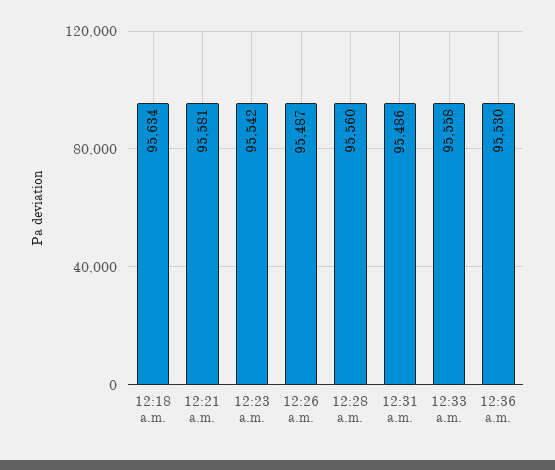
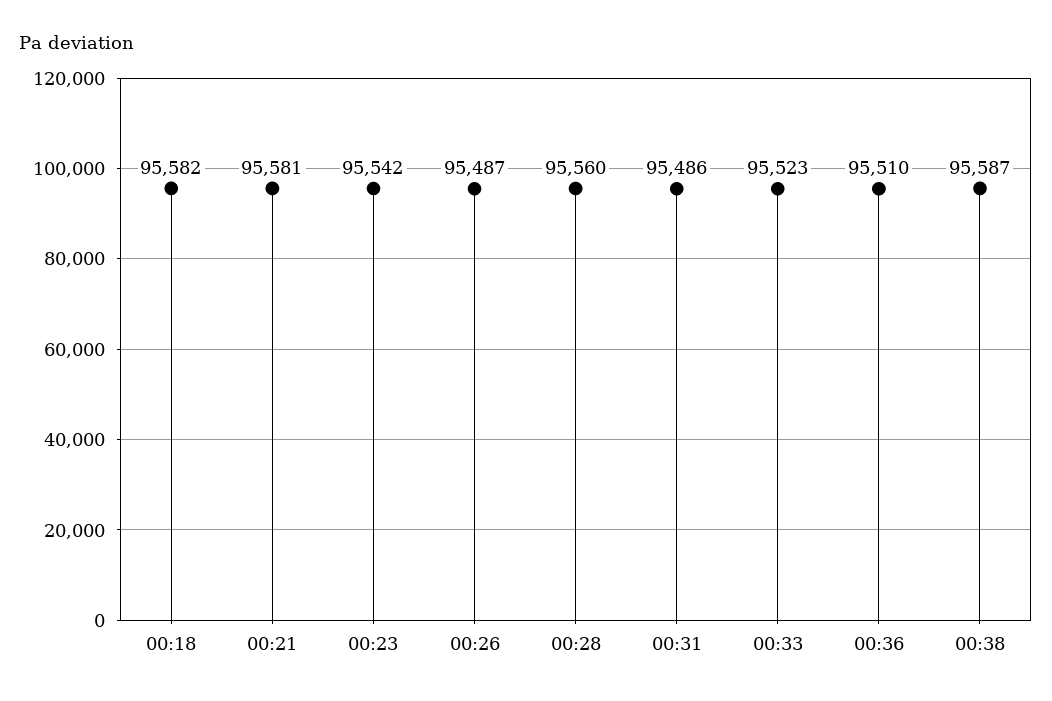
12:18 a.m.: 95634 -> 95582
12:33 a.m.: 95558 -> 95523
12:36 a.m.: 95530 -> 95510
00:38: none -> 95587

